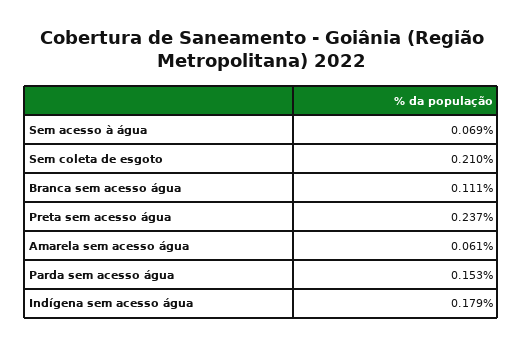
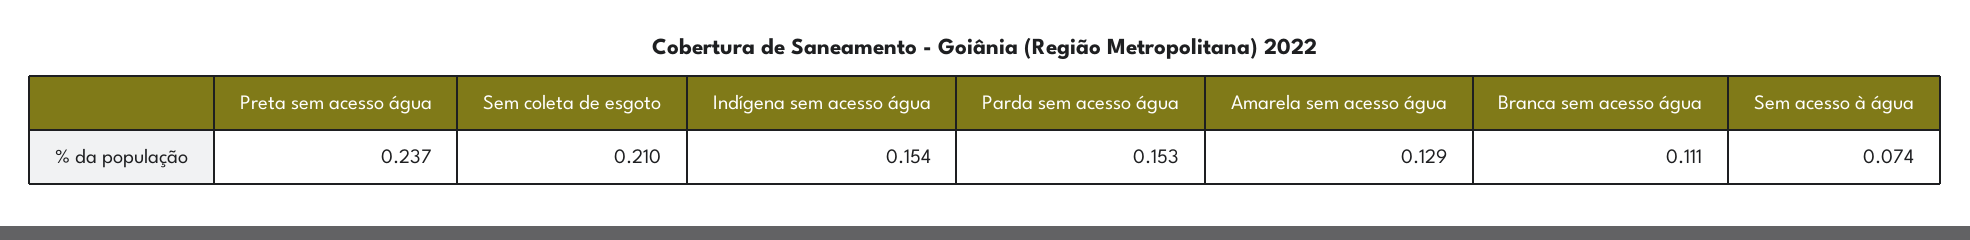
Sem acesso à água: 0.069 -> 0.074
Amarela sem acesso água: 0.061 -> 0.129
Indígena sem acesso água: 0.179 -> 0.154

